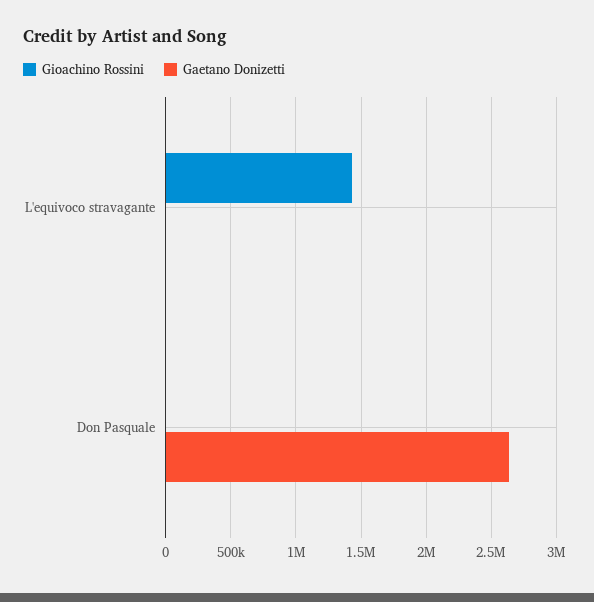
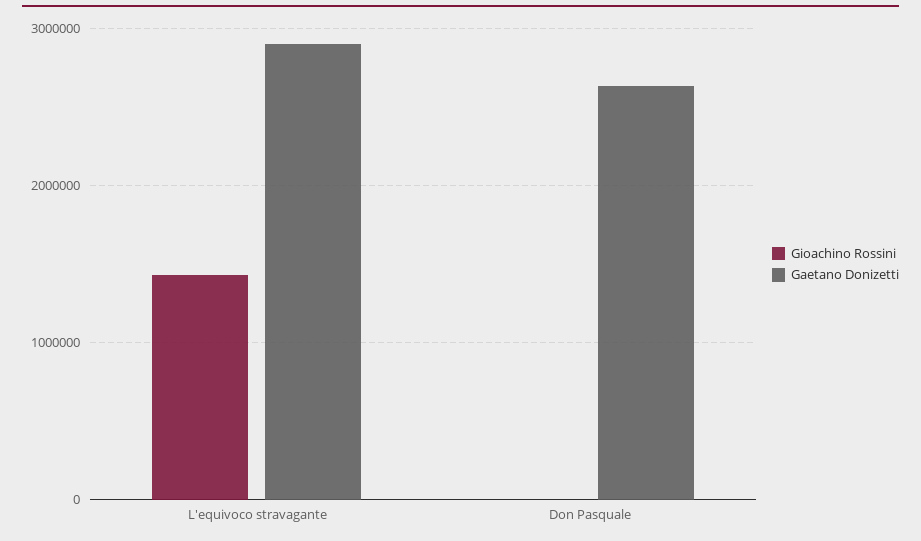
Gaetano Donizetti, L'equivoco stravagante: 0 -> 2900000

